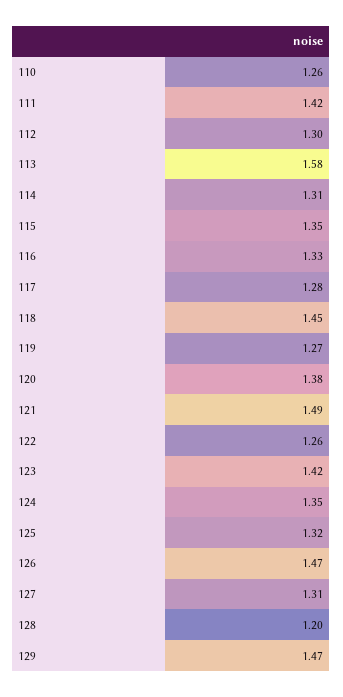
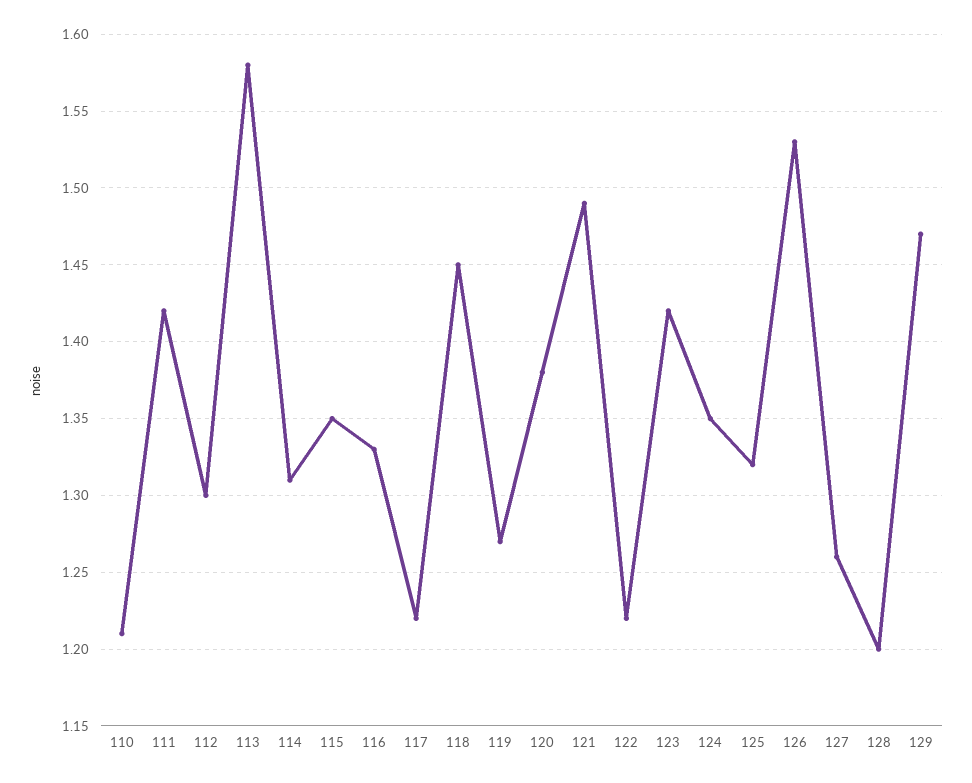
110: 1.26 -> 1.21
117: 1.28 -> 1.22
122: 1.26 -> 1.22
126: 1.47 -> 1.53
127: 1.31 -> 1.26

